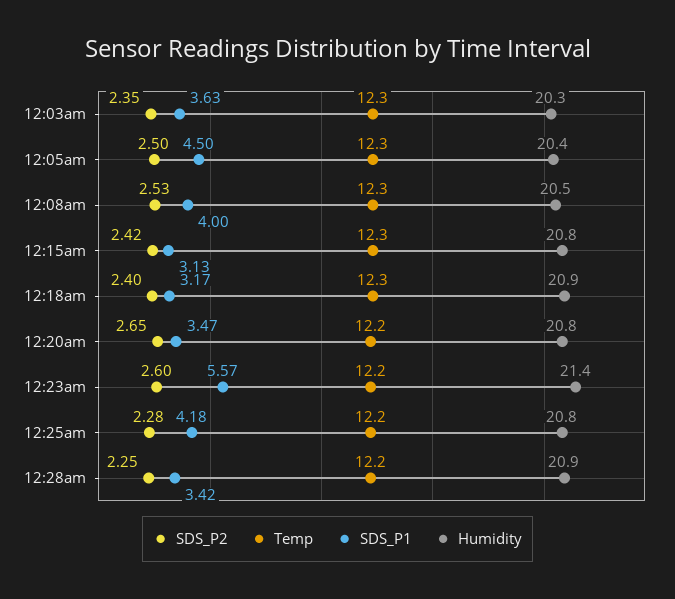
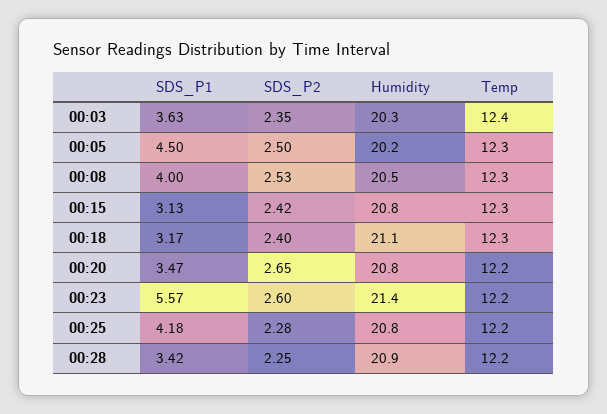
Temp, 12:03am: 12.3 -> 12.4
Humidity, 12:05am: 20.4 -> 20.2
Humidity, 12:18am: 20.9 -> 21.1

